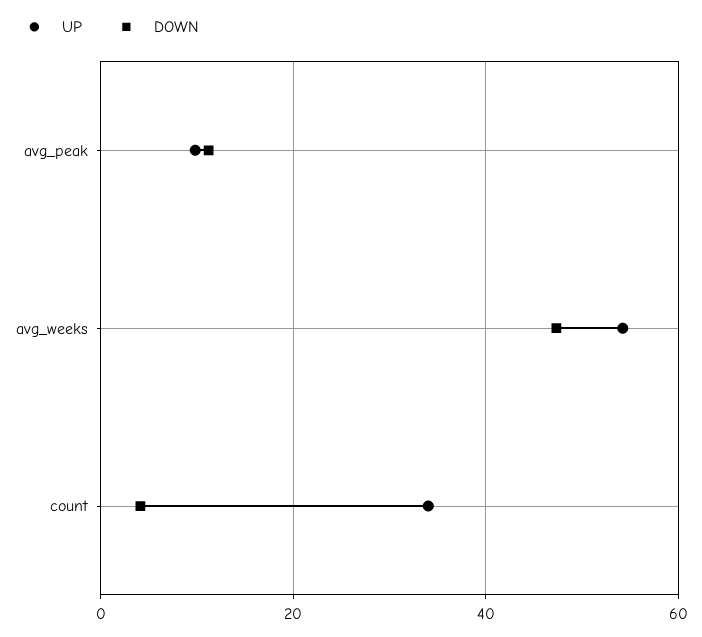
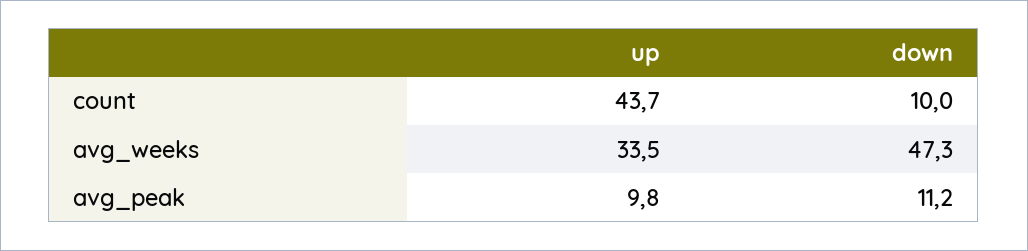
UP, avg_weeks: 54 -> 33.5
UP, count: 34 -> 43.7
DOWN, count: 4 -> 10

